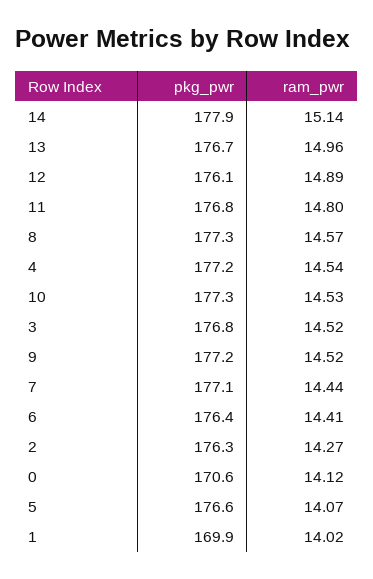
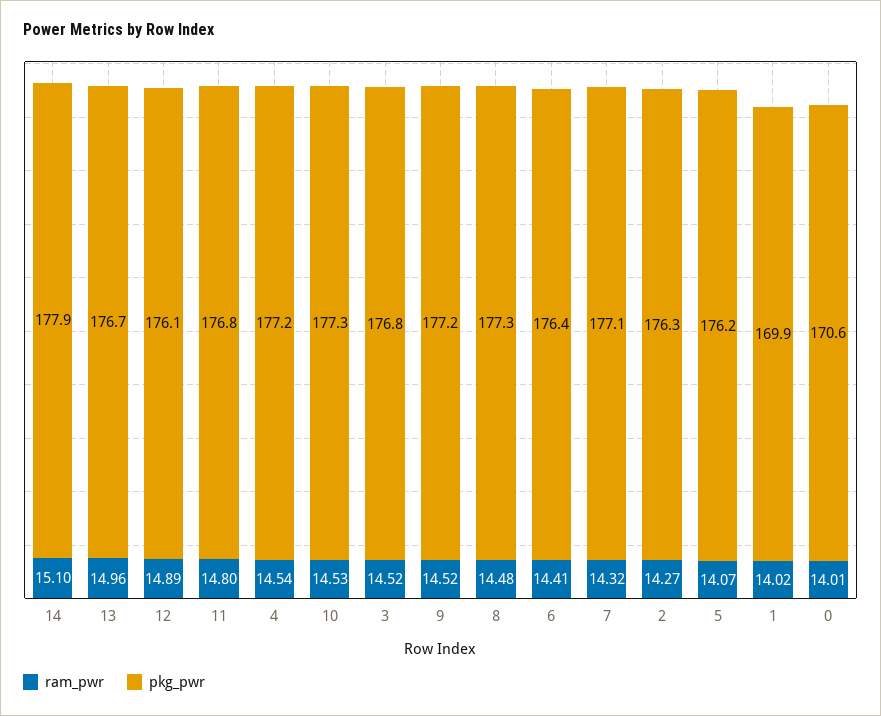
ram_pwr, 14: 15.14 -> 15.1
ram_pwr, 8: 14.57 -> 14.48
ram_pwr, 7: 14.44 -> 14.32
ram_pwr, 0: 14.12 -> 14.01
pkg_pwr, 5: 176.6 -> 176.2

